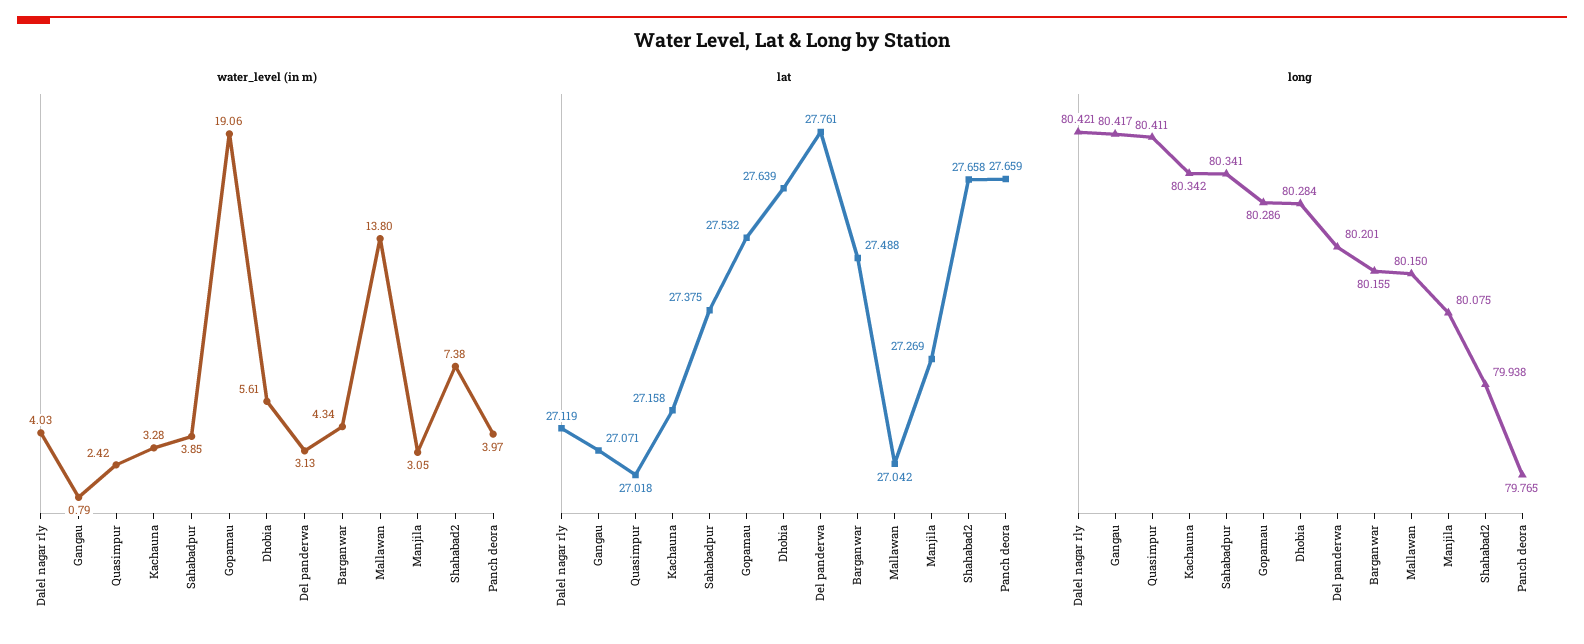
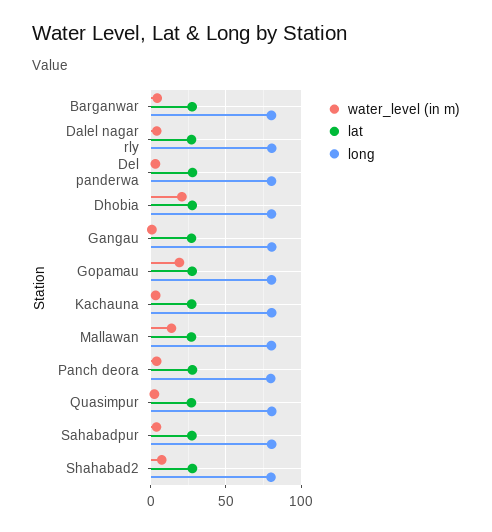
water_level (in m), Dhobia: 5.61 -> 20
water_level (in m), Manjila: 3.05 -> none
lat, Manjila: 27.269 -> none
long, Manjila: 80.075 -> none

